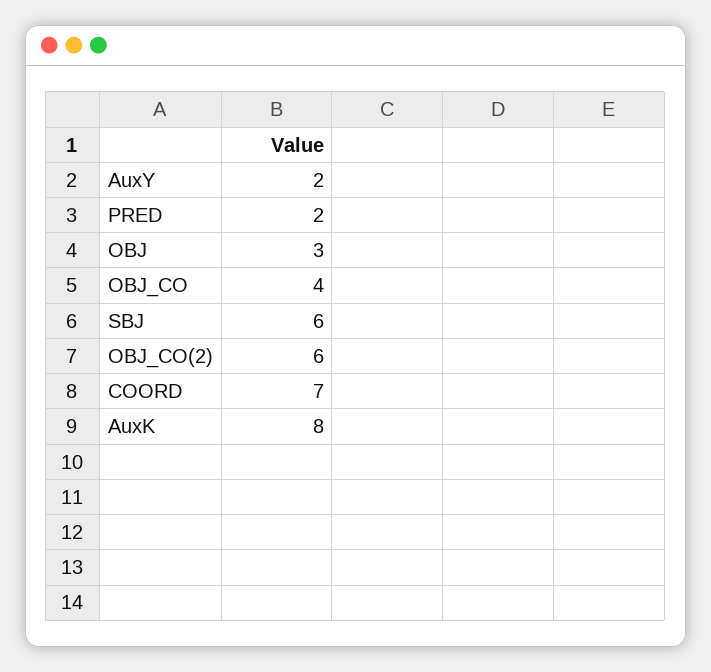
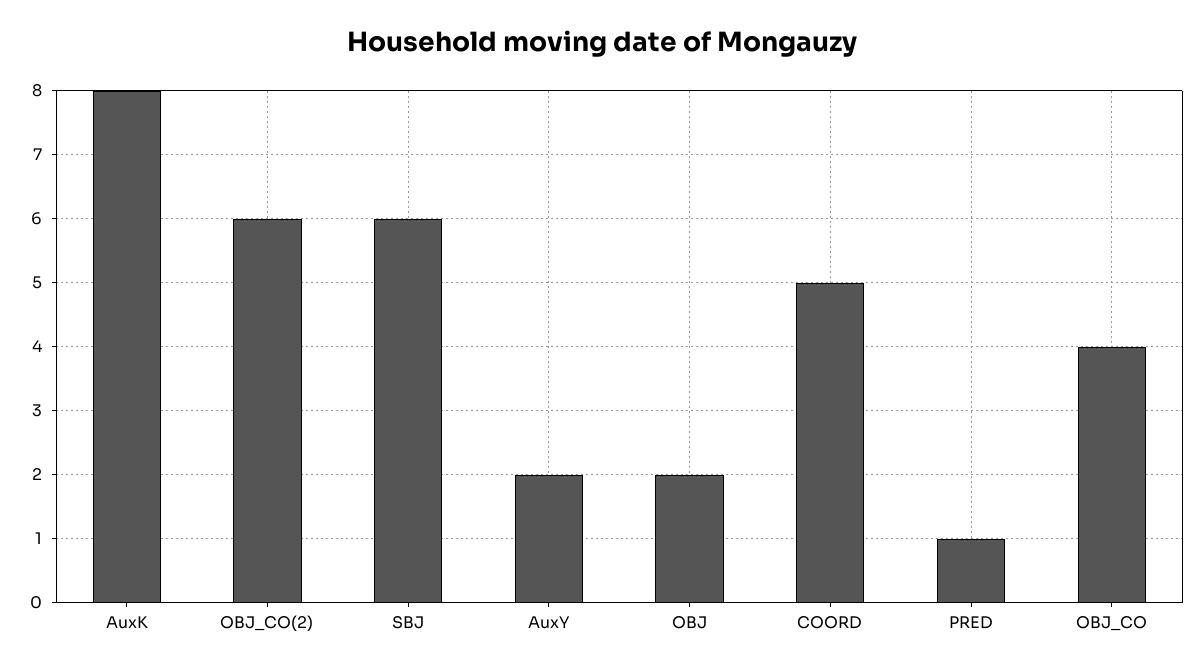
PRED: 2 -> 1
OBJ: 3 -> 2
COORD: 7 -> 5

